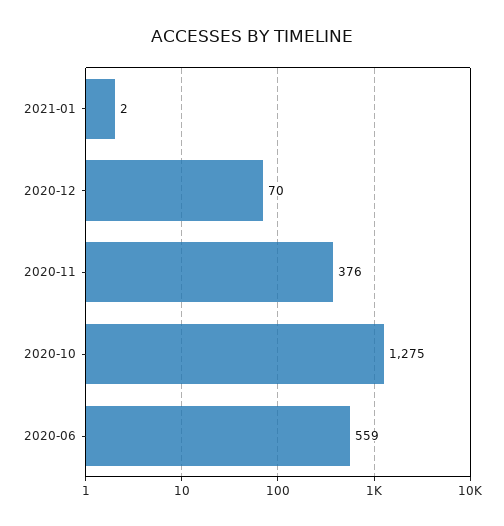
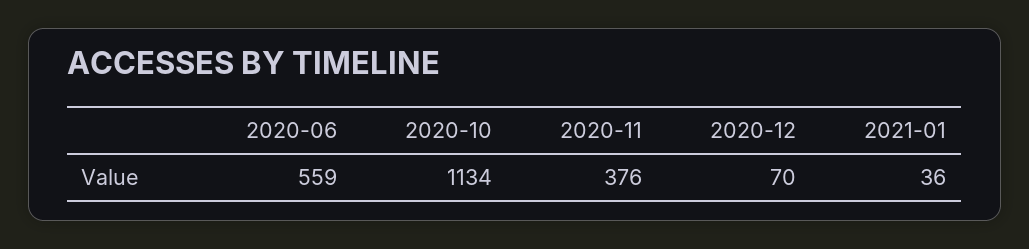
2021-01: 2 -> 36
2020-10: 1275 -> 1134

